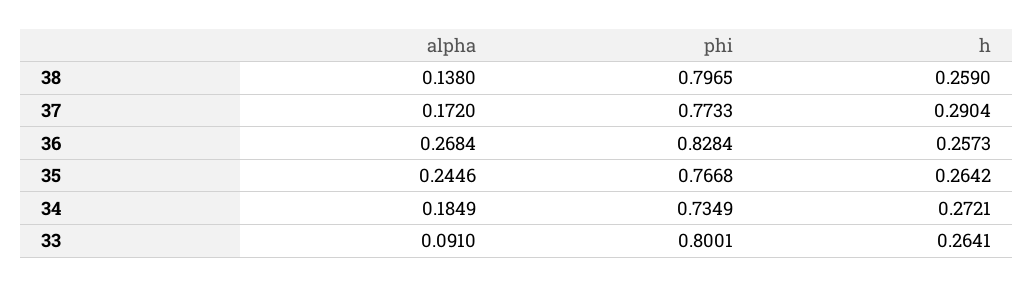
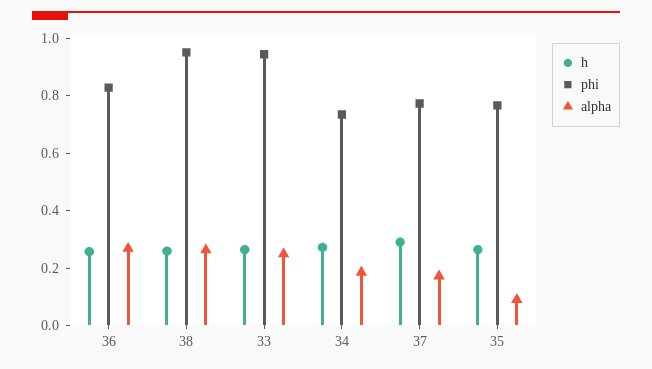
alpha, 38: 0.138 -> 0.25
phi, 38: 0.7965 -> 0.95
alpha, 35: 0.2446 -> 0.1
alpha, 33: 0.091 -> 0.25
phi, 33: 0.8001 -> 0.95

